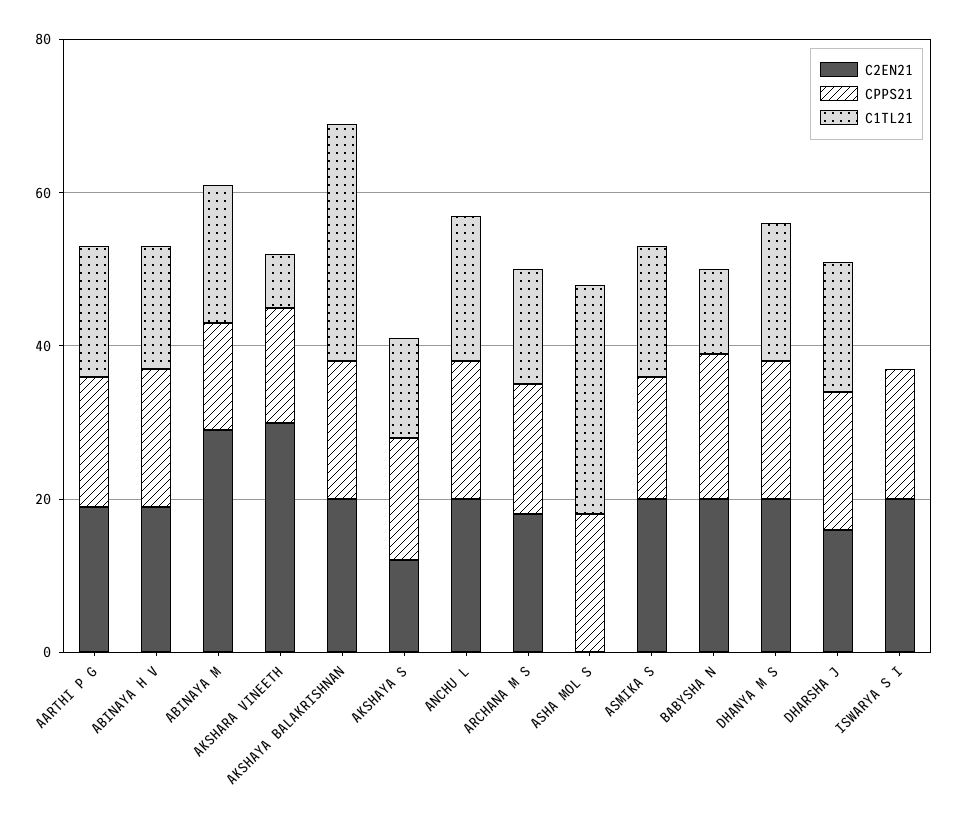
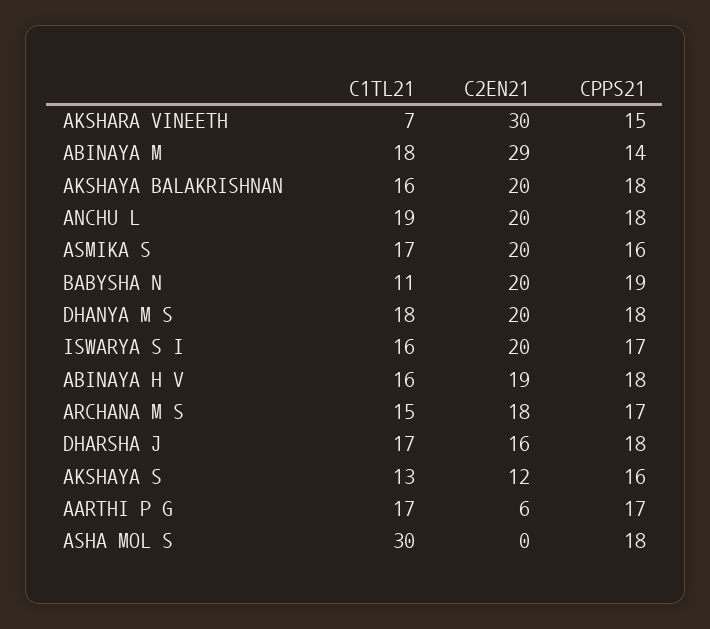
C2EN21, AARTHI P G: 20 -> 6
C1TL21, AKSHAYA BALAKRISHNAN: 30 -> 16
C1TL21, ISWARYA S I: 0 -> 16

